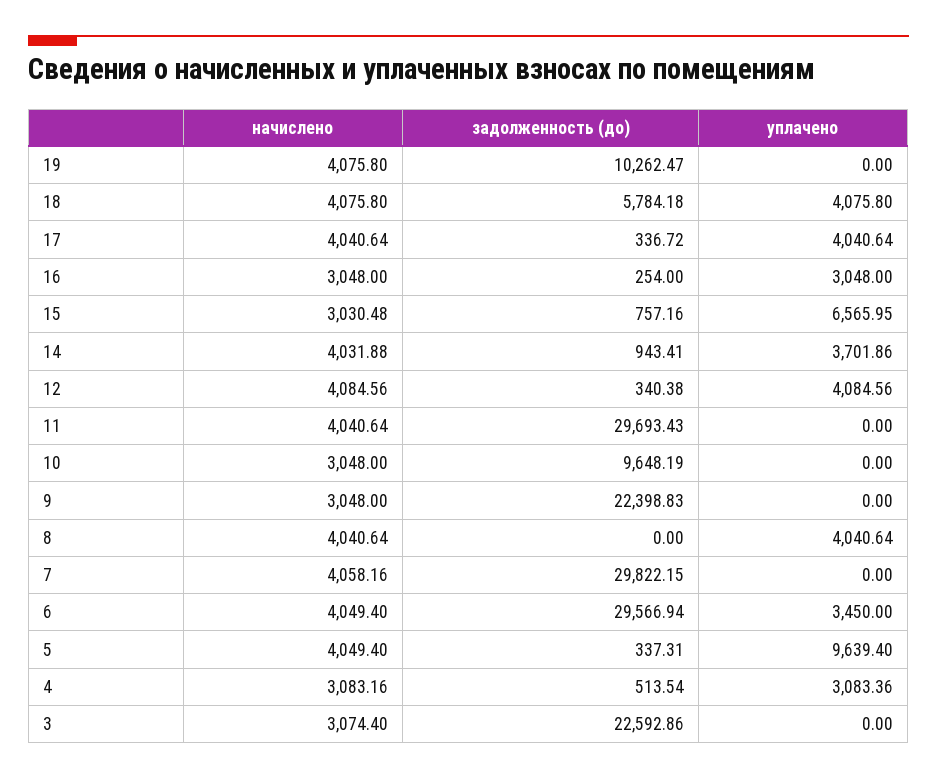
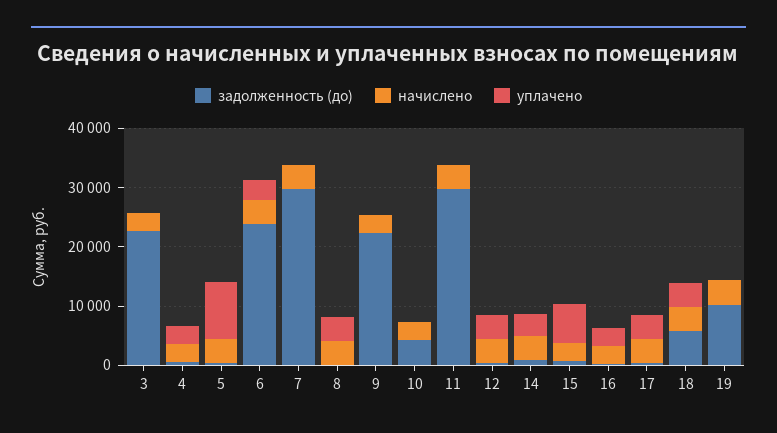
задолженность (до), 10: 9648.19 -> 4000
задолженность (до), 6: 29566.94 -> 24000

